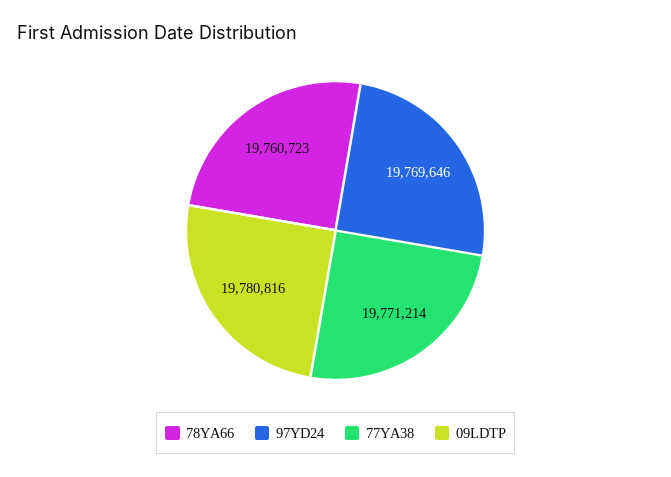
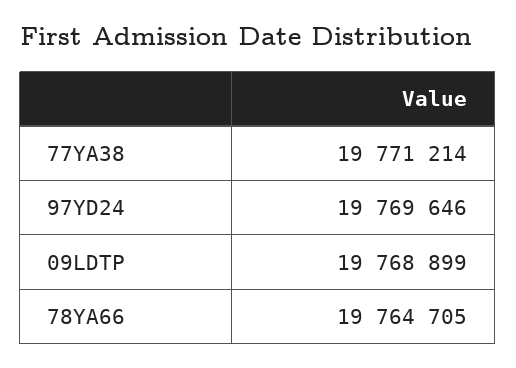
78YA66: 19760723 -> 19764705
09LDTP: 19780816 -> 19768899

